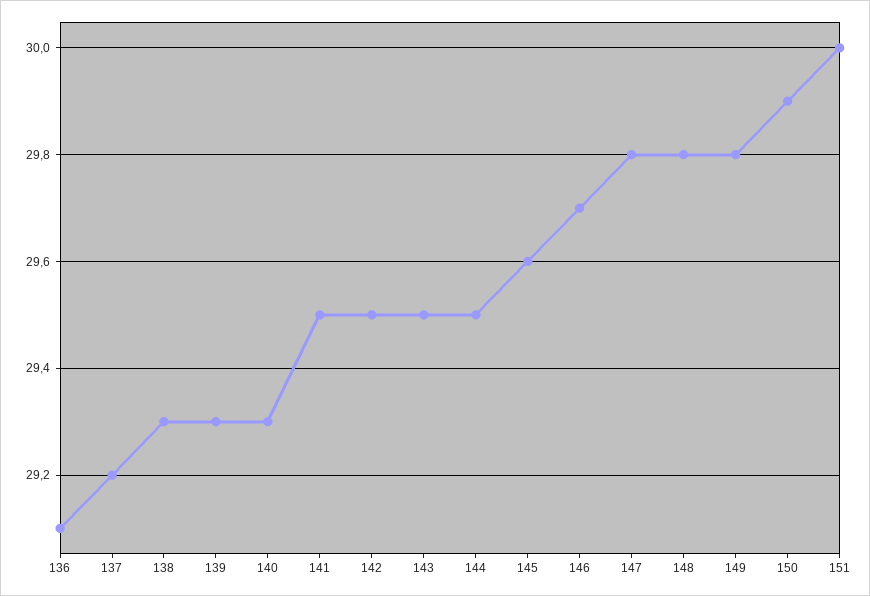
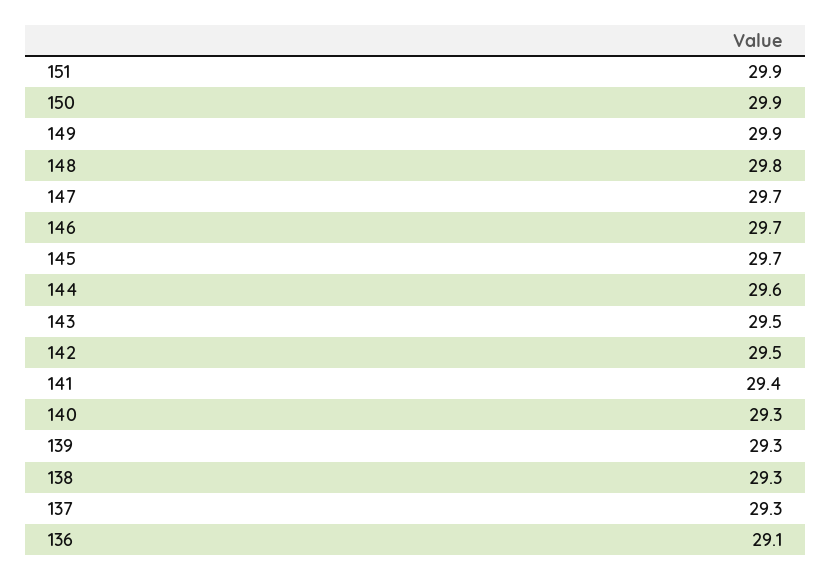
137: 29.2 -> 29.3
141: 29.5 -> 29.4
144: 29.5 -> 29.6
145: 29.6 -> 29.7
147: 29.8 -> 29.7
149: 29.8 -> 29.9
151: 30 -> 29.9

